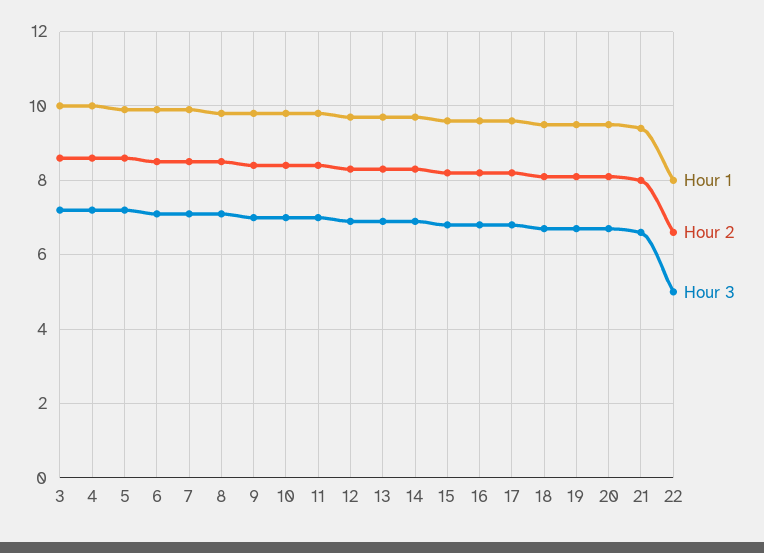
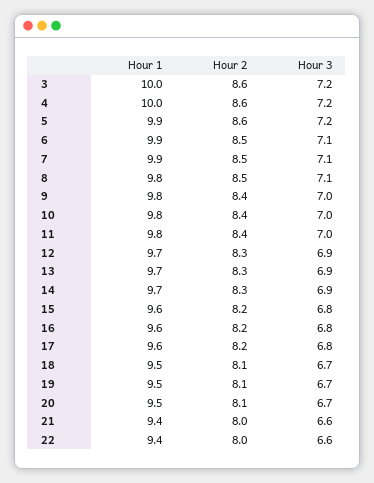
Hour 1, 22: 8 -> 9.4
Hour 2, 22: 6.5 -> 8
Hour 3, 22: 5 -> 6.6

